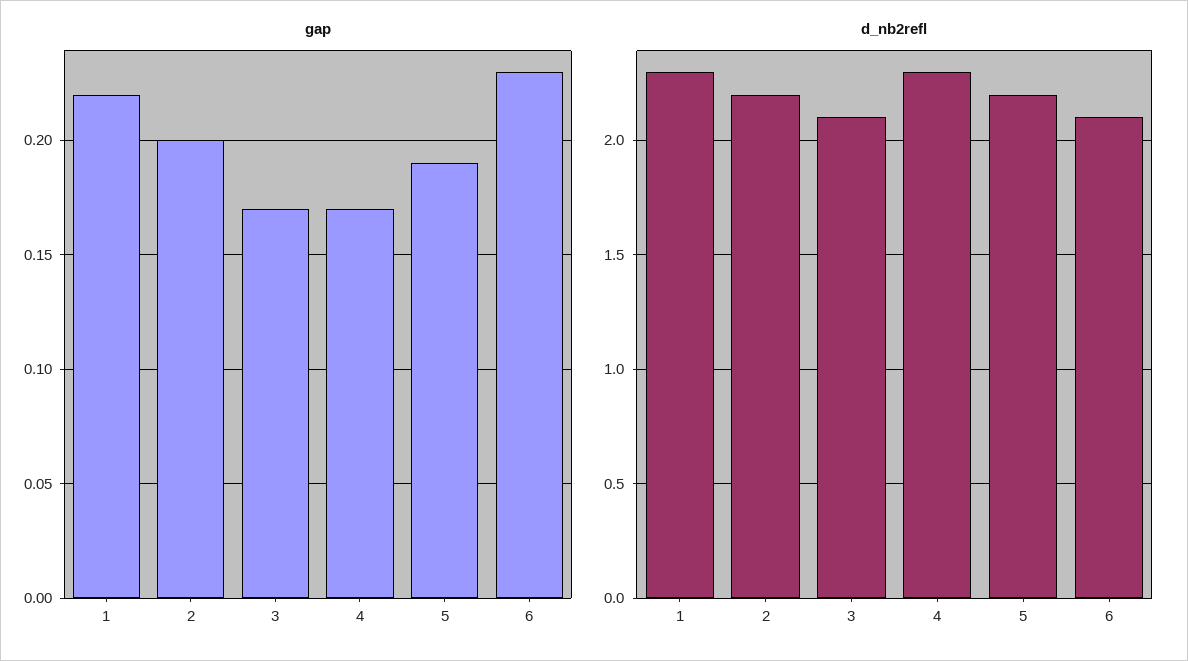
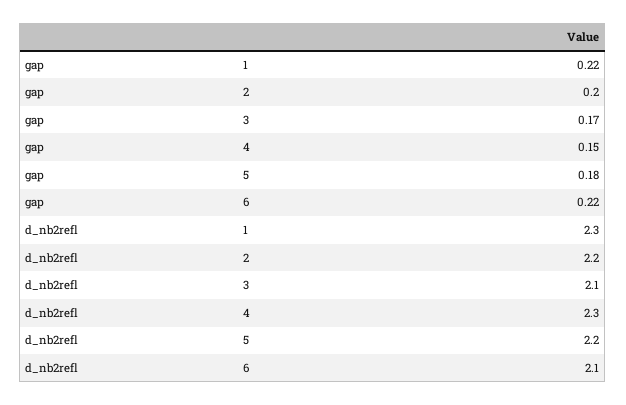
gap, 4: 0.17 -> 0.15
gap, 5: 0.19 -> 0.18
gap, 6: 0.23 -> 0.22

